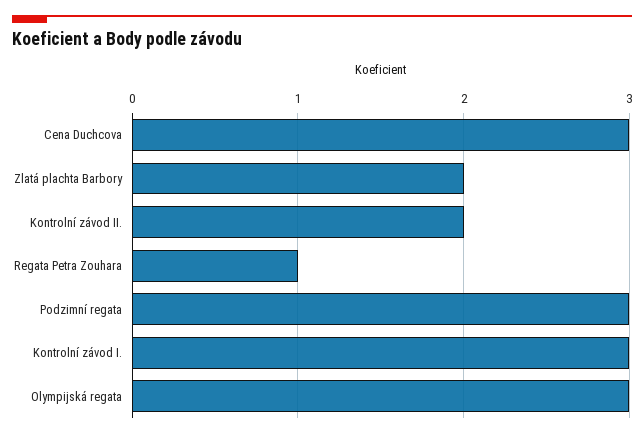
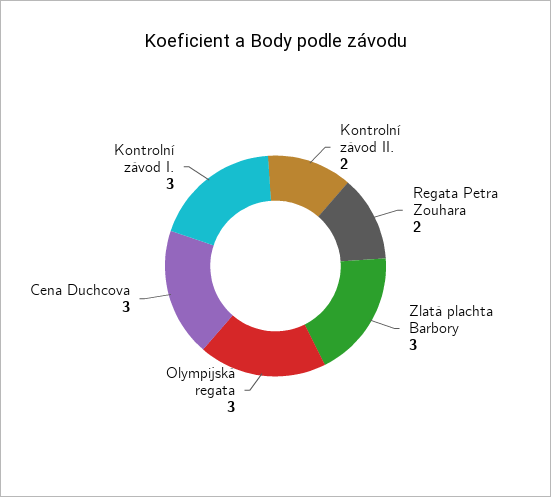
Zlatá plachta Barbory: 2 -> 3
Regata Petra Zouhara: 1 -> 2
Podzimní regata: 3 -> none

